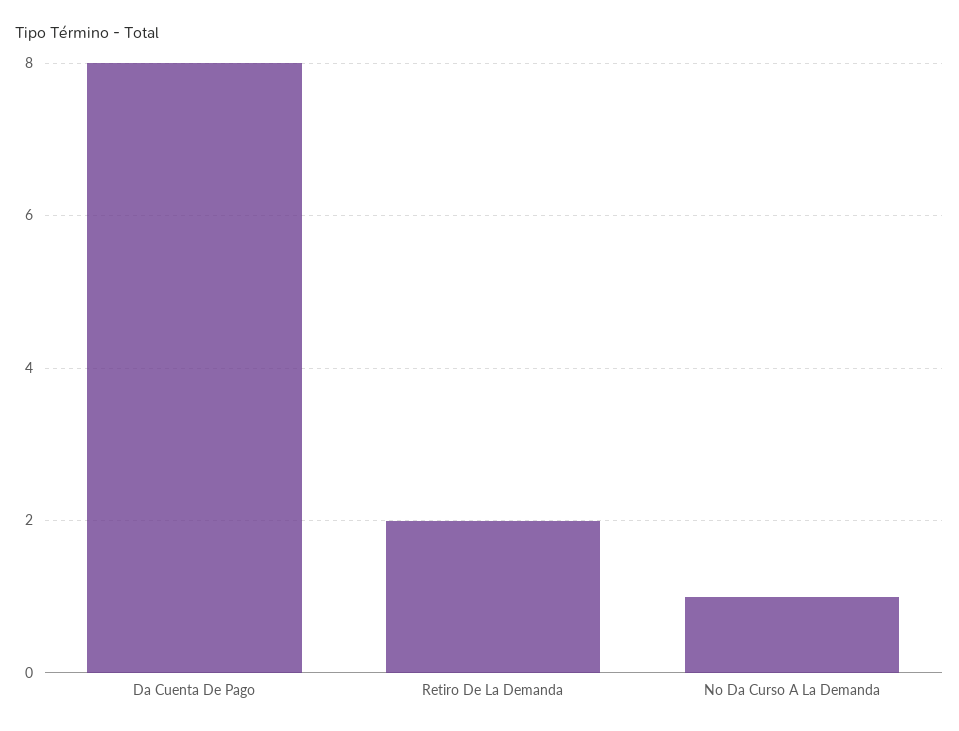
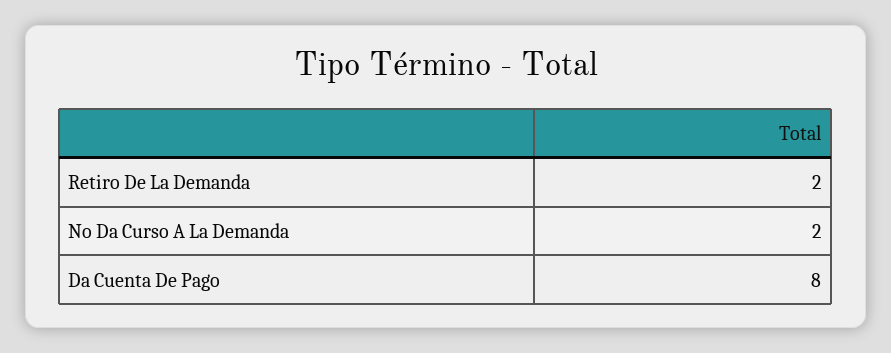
No Da Curso A La Demanda: 1 -> 2

